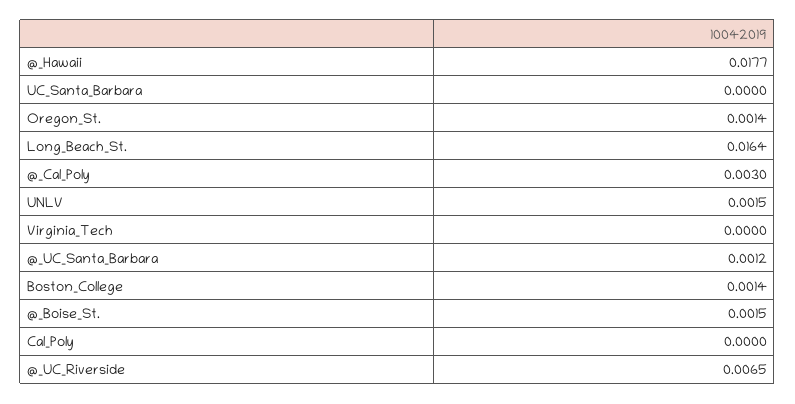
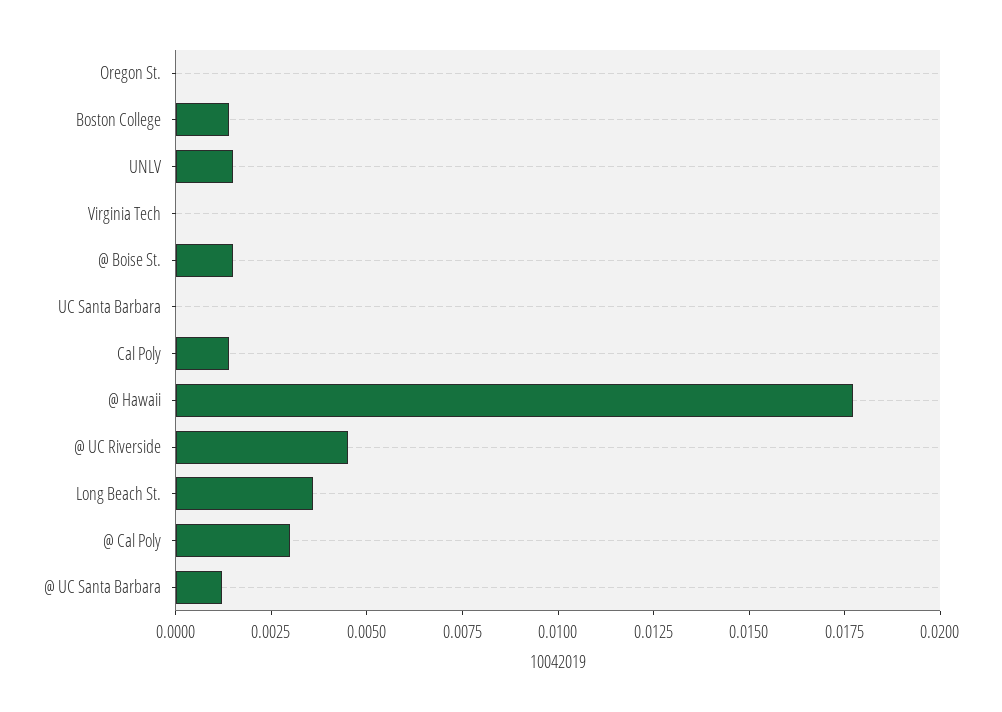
Oregon_St.: 0.0014 -> 0
Long_Beach_St.: 0.0164 -> 0.0035
Cal_Poly: 0 -> 0.0015
@_UC_Riverside: 0.0065 -> 0.0045

